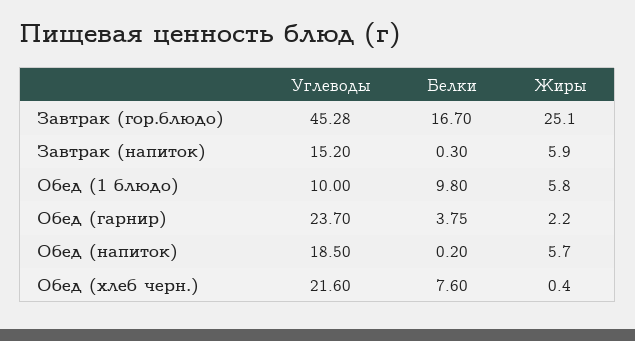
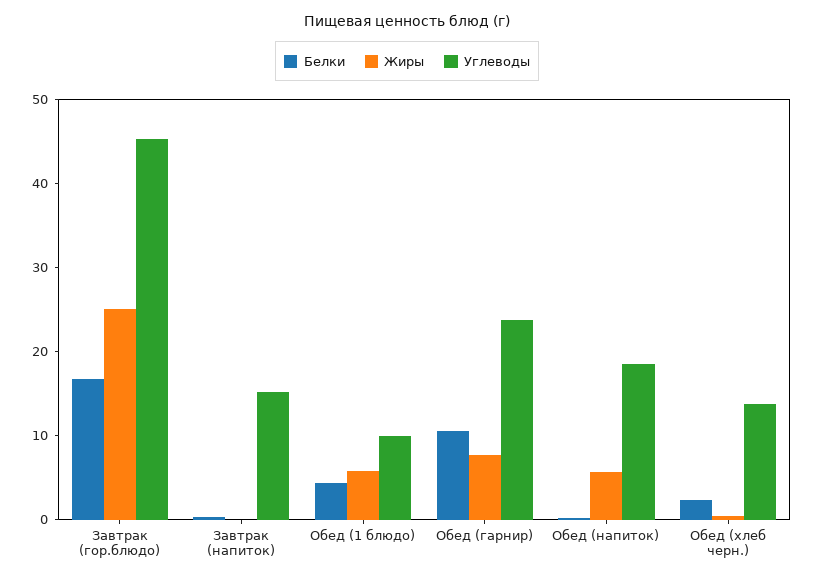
Жиры, Завтрак (напиток): 5.9 -> 0
Белки, Обед (1 блюдо): 9.8 -> 4
Белки, Обед (гарнир): 3.75 -> 10
Жиры, Обед (гарнир): 2.2 -> 8
Углеводы, Обед (хлеб черн.): 21.6 -> 14
Белки, Обед (хлеб черн.): 7.6 -> 2

